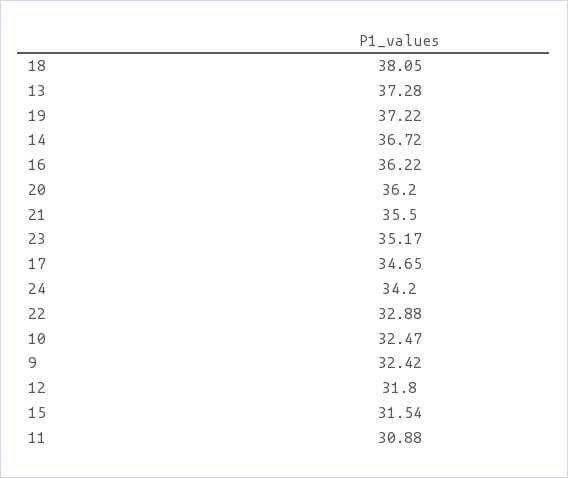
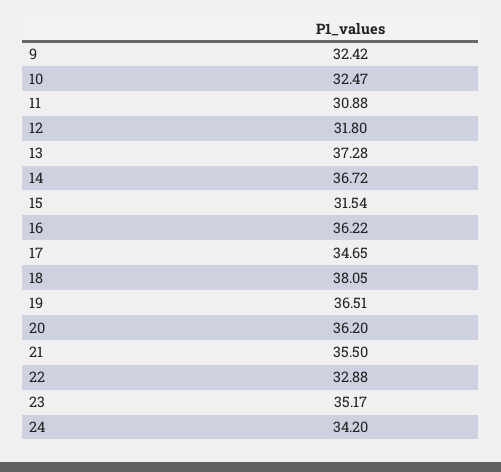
19: 37.22 -> 36.51

